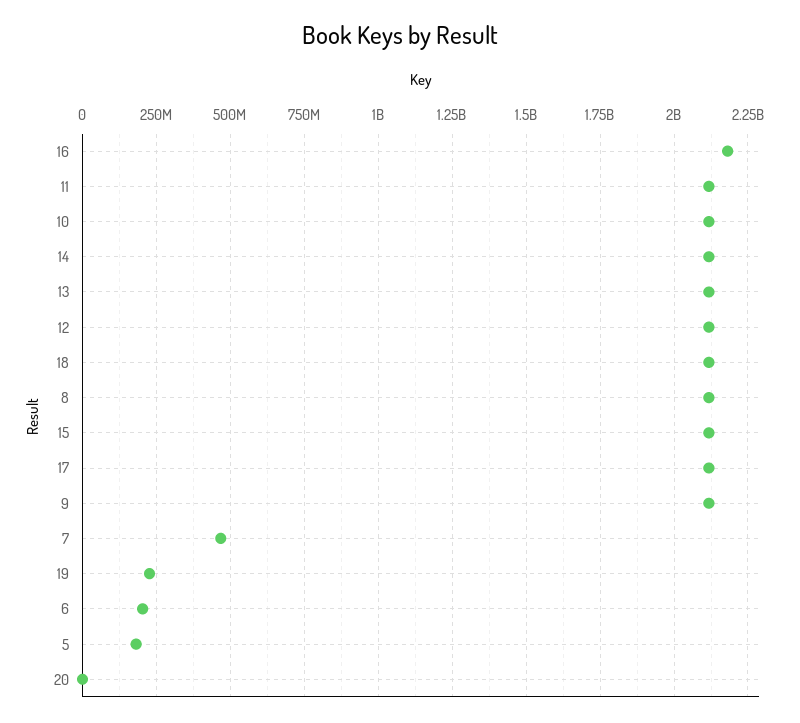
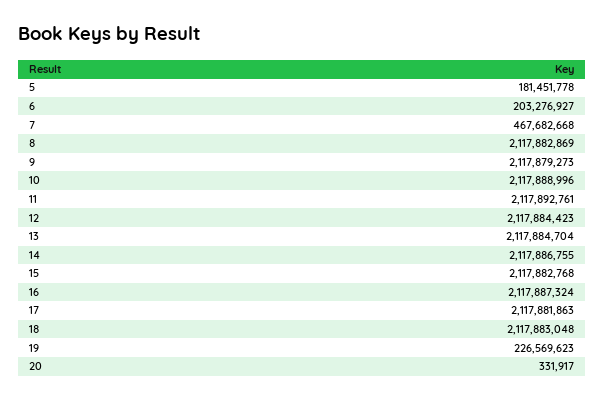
16: 2175000000 -> 2117887324

